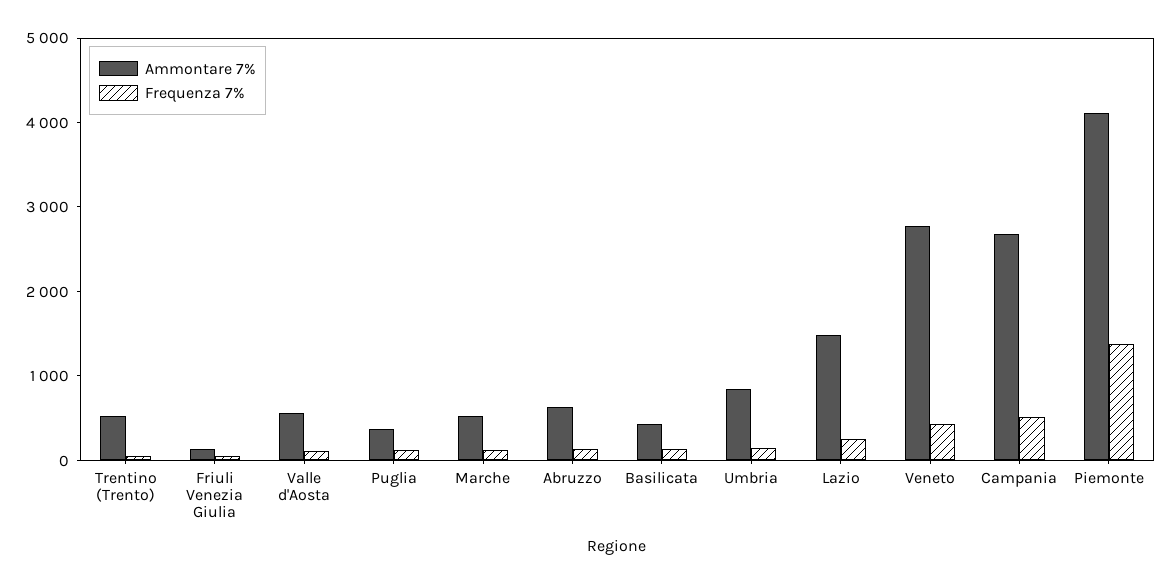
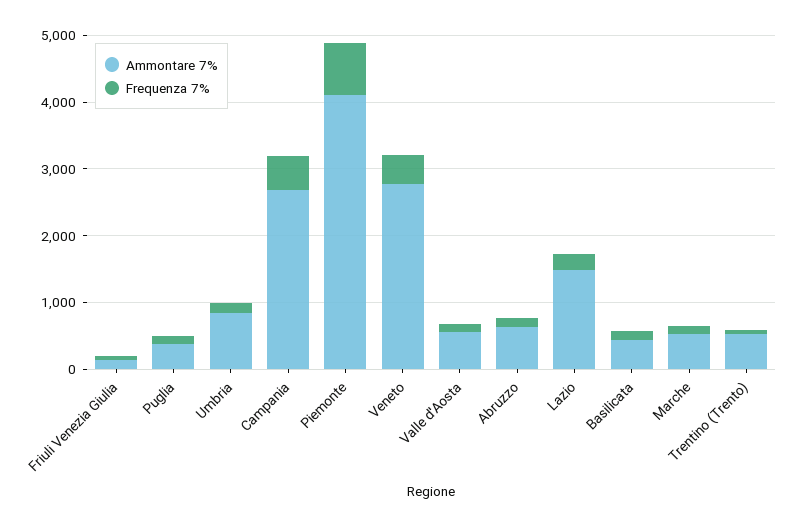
Frequenza 7%, Piemonte: 1400 -> 800

